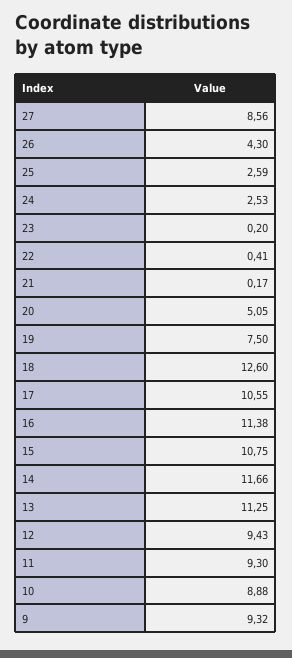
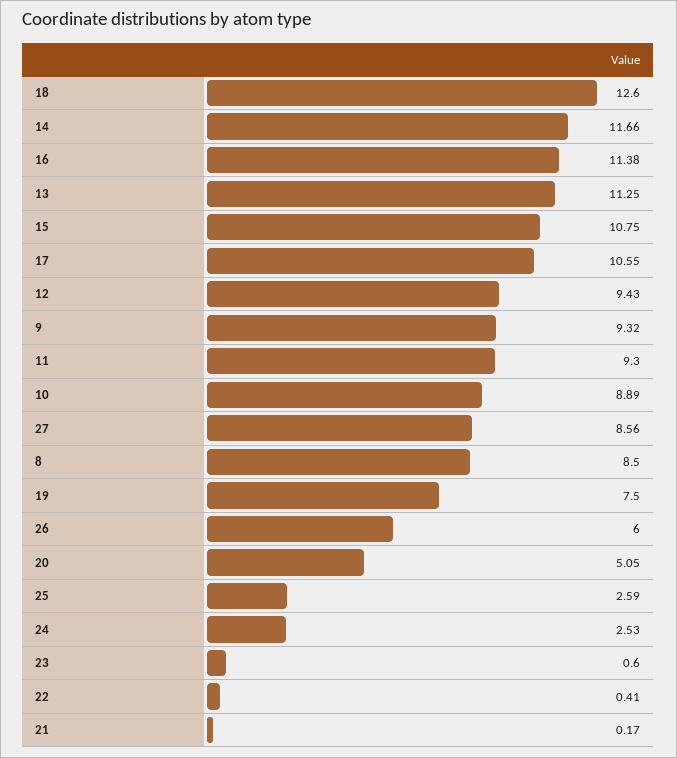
26: 4.3 -> 6
23: 0.2 -> 0.6
10: 8.88 -> 8.89
8: none -> 8.5

